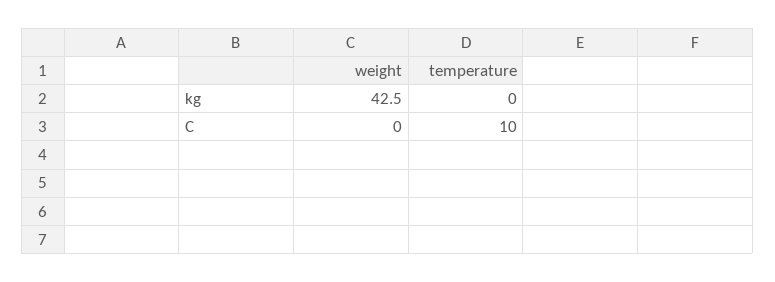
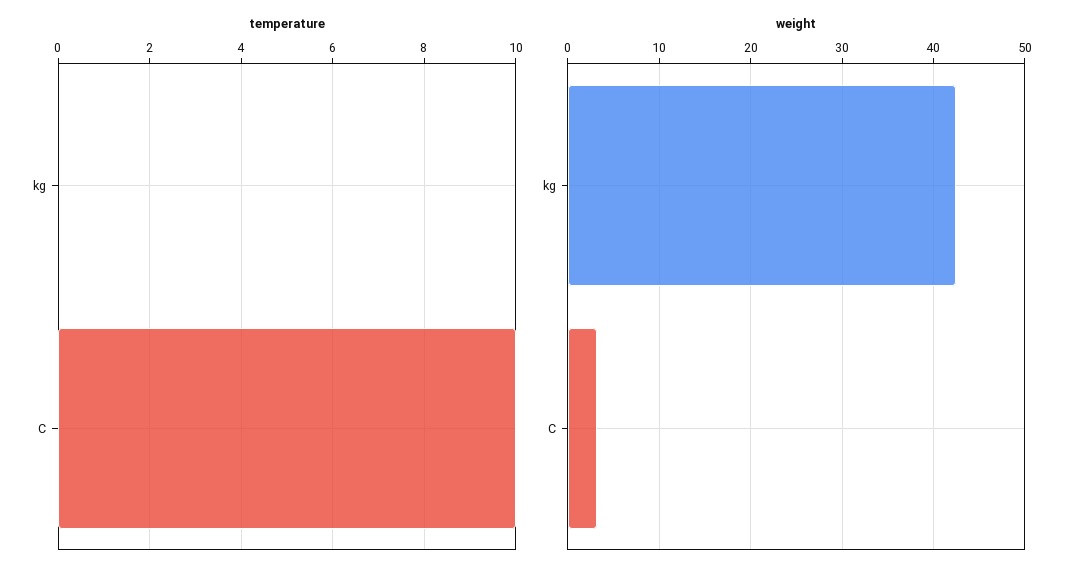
weight, C: 0 -> 3

